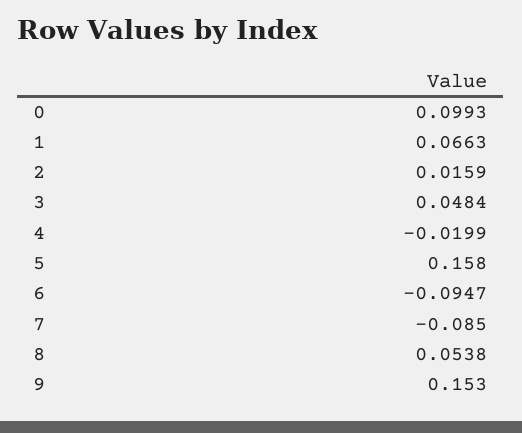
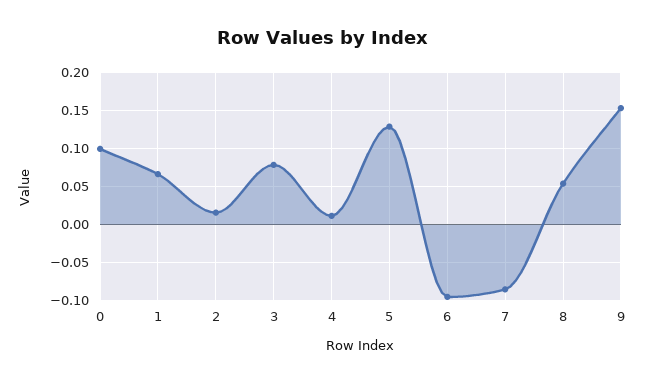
3: 0.0484 -> 0.08
4: -0.0199 -> 0.01
5: 0.158 -> 0.13

